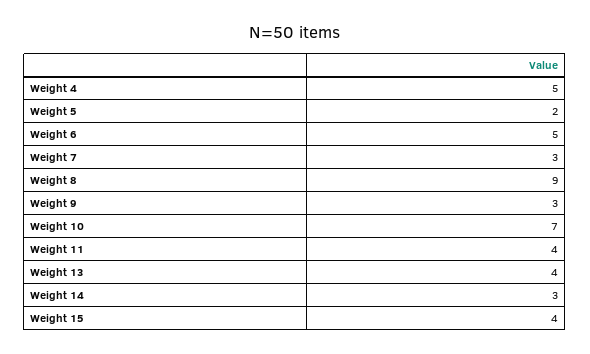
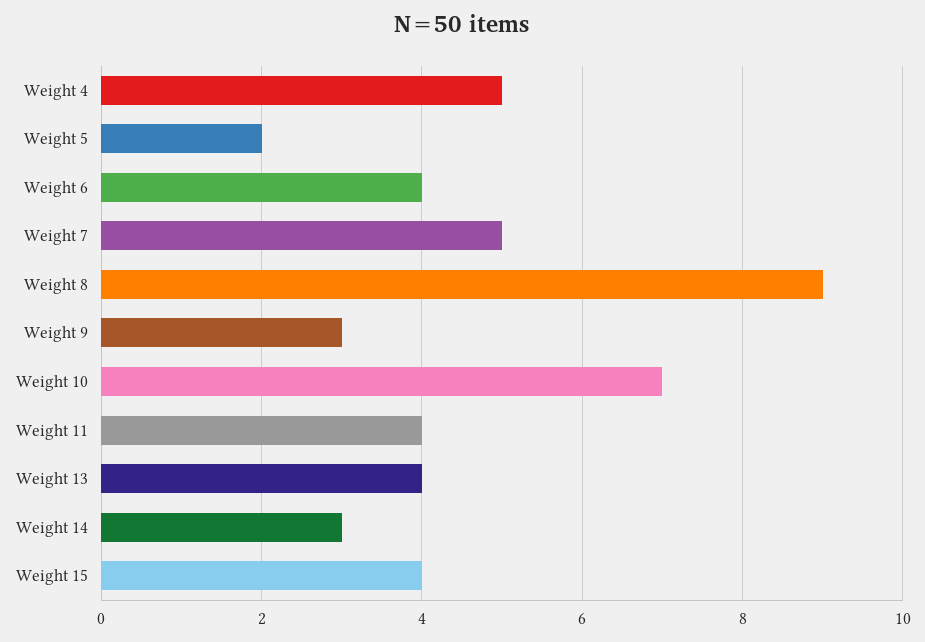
Weight 6: 5 -> 4
Weight 7: 3 -> 5

